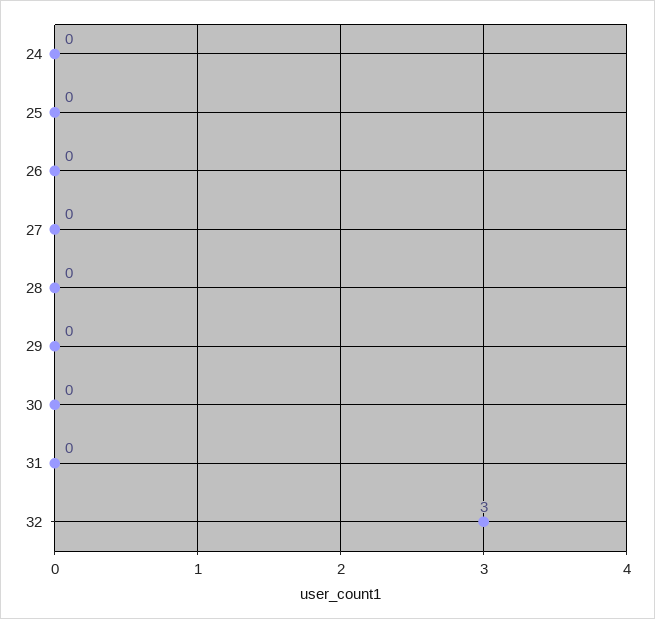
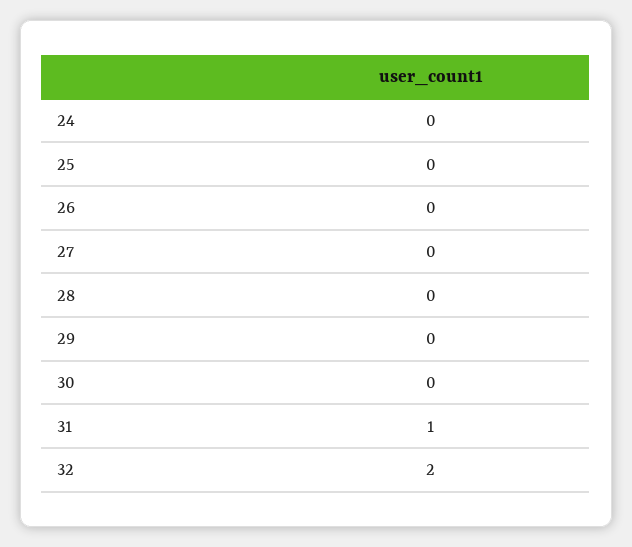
31: 0 -> 1
32: 3 -> 2

